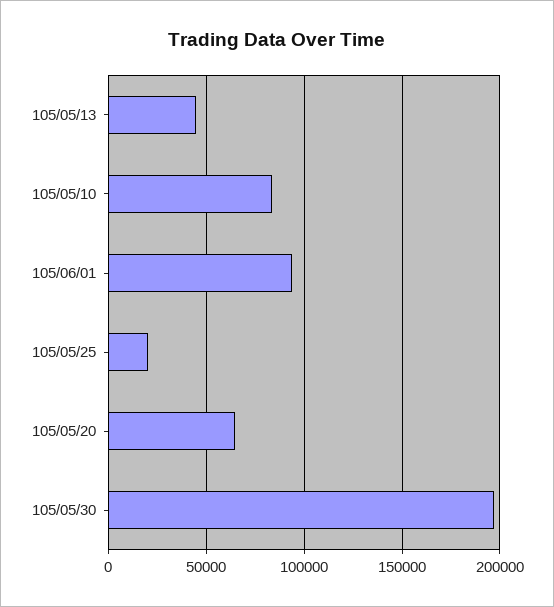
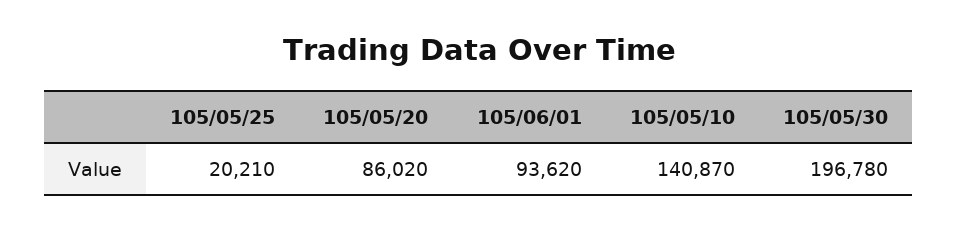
105/05/13: 45000 -> none
105/05/10: 85000 -> 140870
105/05/20: 65000 -> 86020

